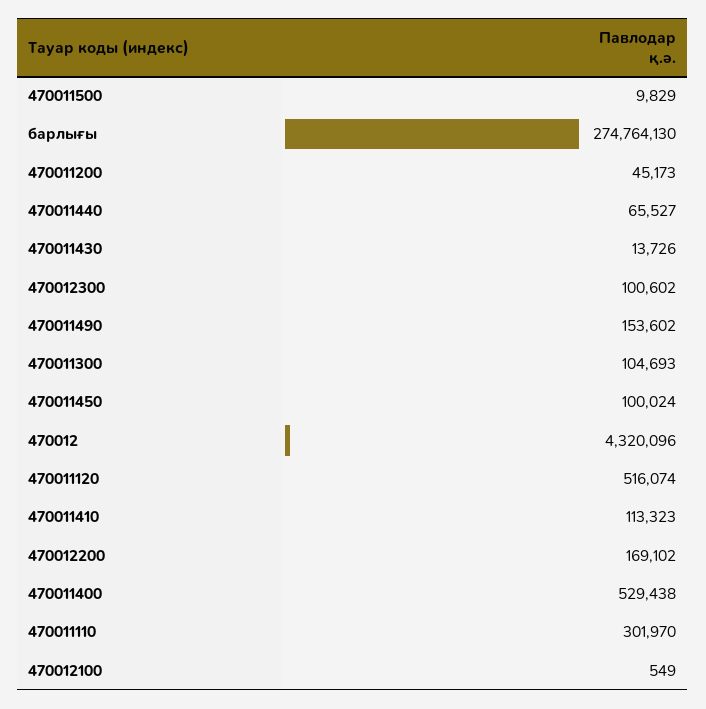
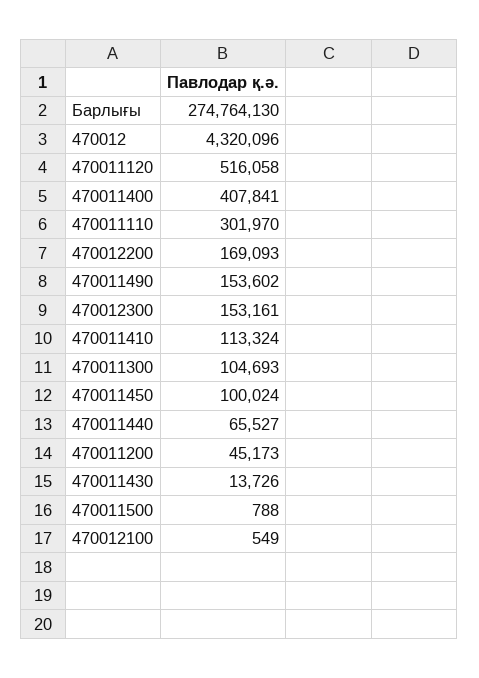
470011500: 9829 -> 788
470012300: 100602 -> 153161
470011120: 516074 -> 516058
470011410: 113323 -> 113324
470012200: 169102 -> 169093
470011400: 529438 -> 407841

